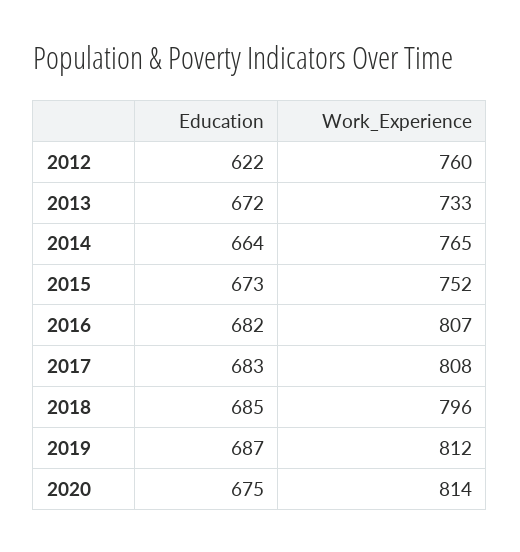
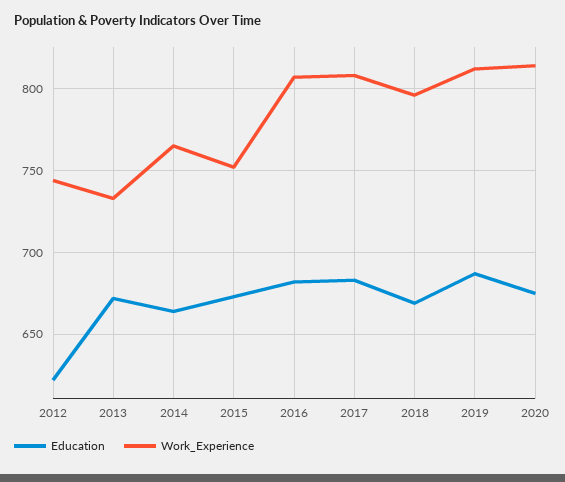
Work_Experience, 2012: 760 -> 745
Education, 2018: 685 -> 670

